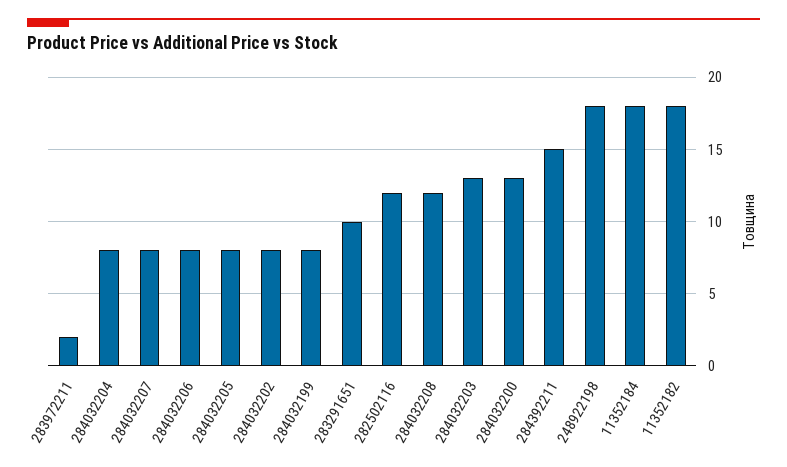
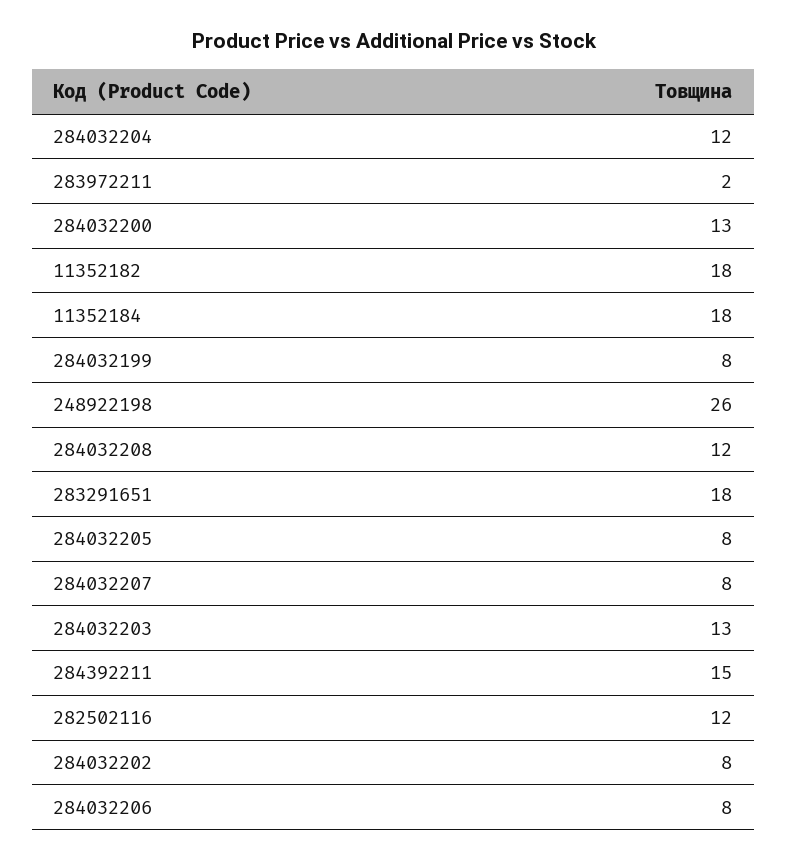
284032204: 8 -> 12
283291651: 10 -> 18
248922198: 18 -> 26

